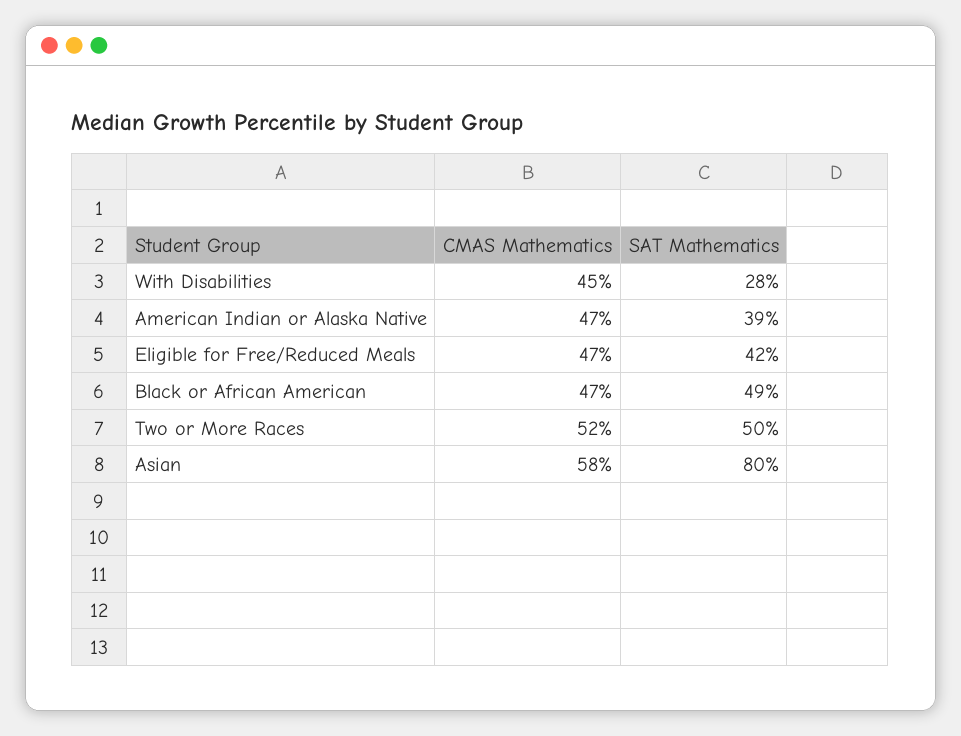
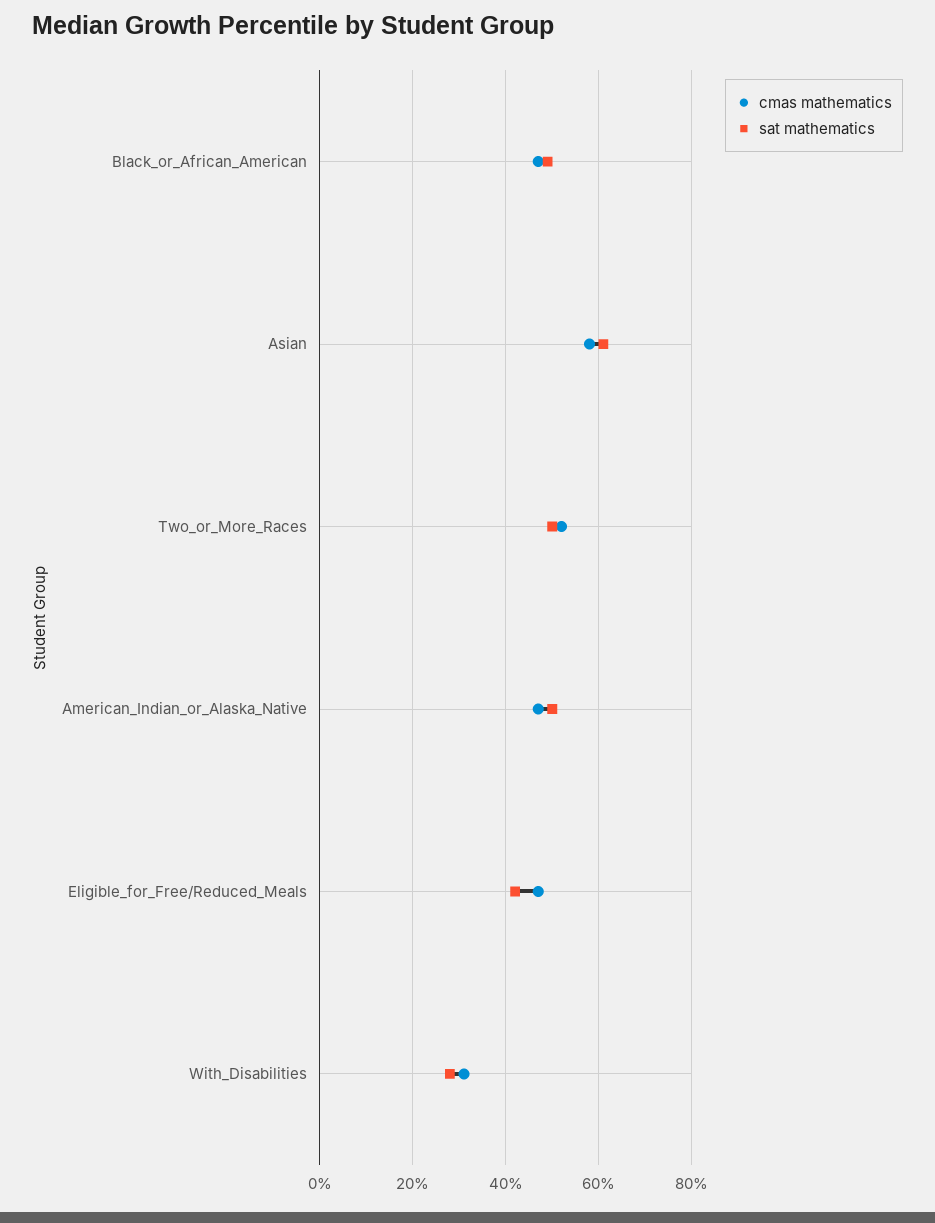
CMAS Mathematics, With Disabilities: 45 -> 30
SAT Mathematics, American Indian or Alaska Native: 39 -> 50
SAT Mathematics, Asian: 80 -> 60

